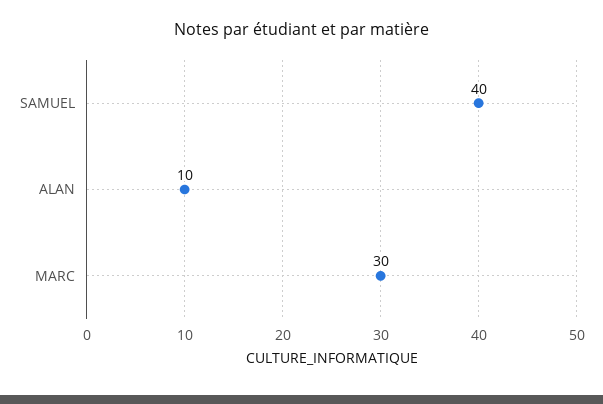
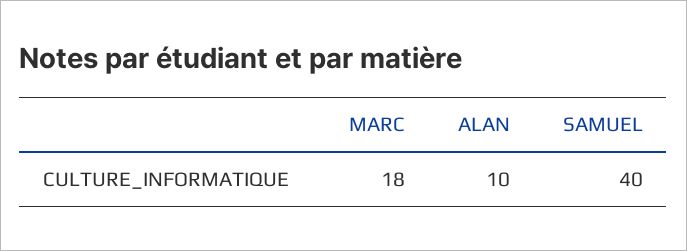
MARC: 30 -> 18

